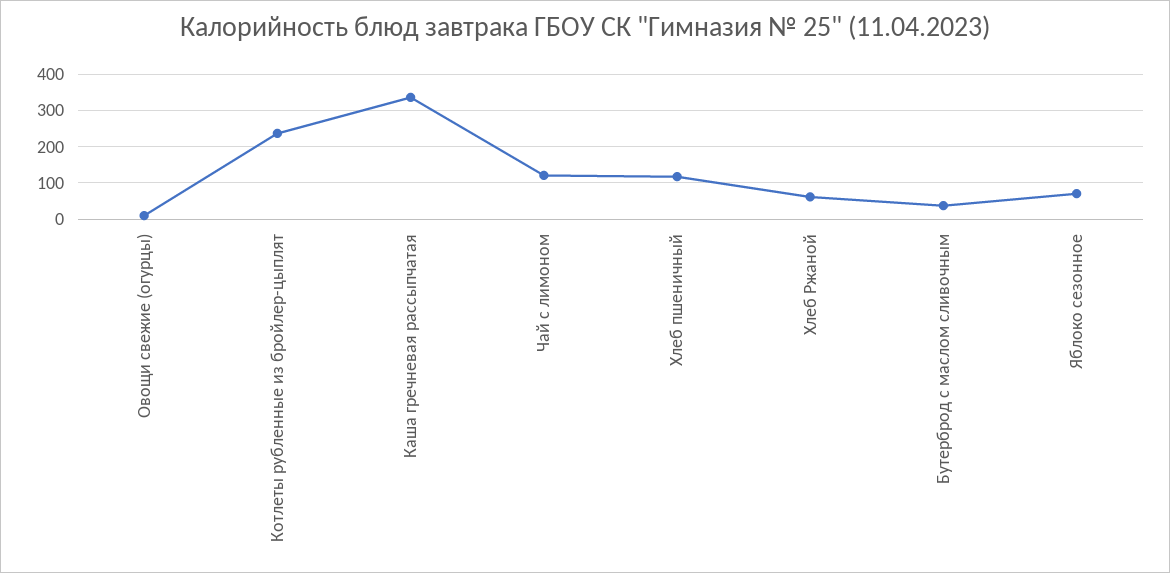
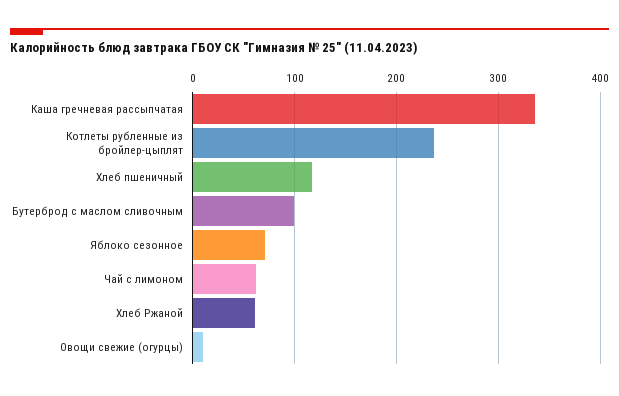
Чай с лимоном: 120 -> 60
Бутерброд с маслом сливочным: 40 -> 100

